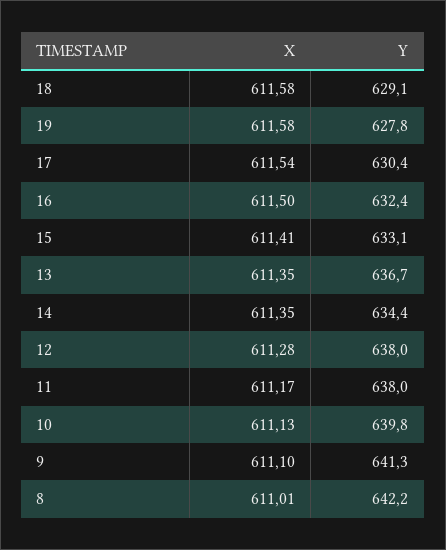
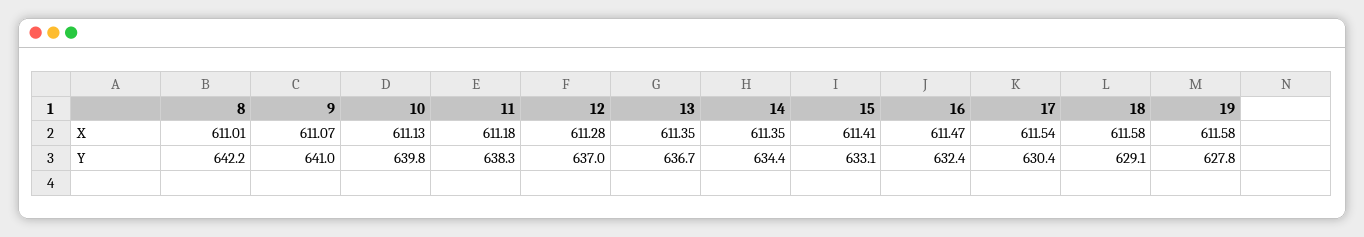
X, 16: 611.5 -> 611.47
Y, 12: 638 -> 637
X, 11: 611.17 -> 611.18
Y, 11: 638 -> 638.3
X, 9: 611.1 -> 611.07
Y, 9: 641.3 -> 641

